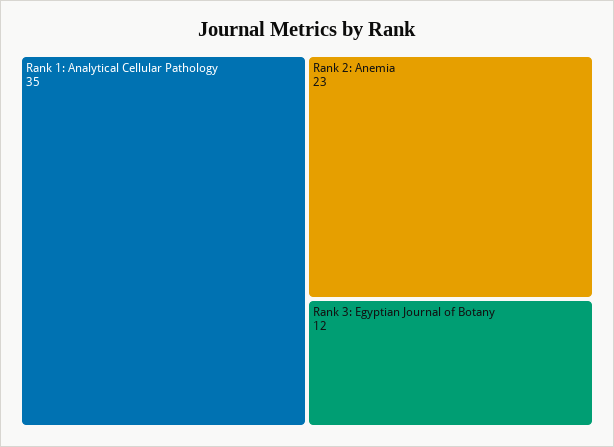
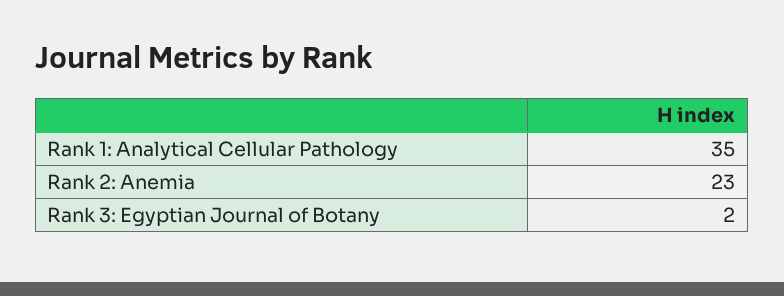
Rank 3: Egyptian Journal of Botany: 12 -> 2

